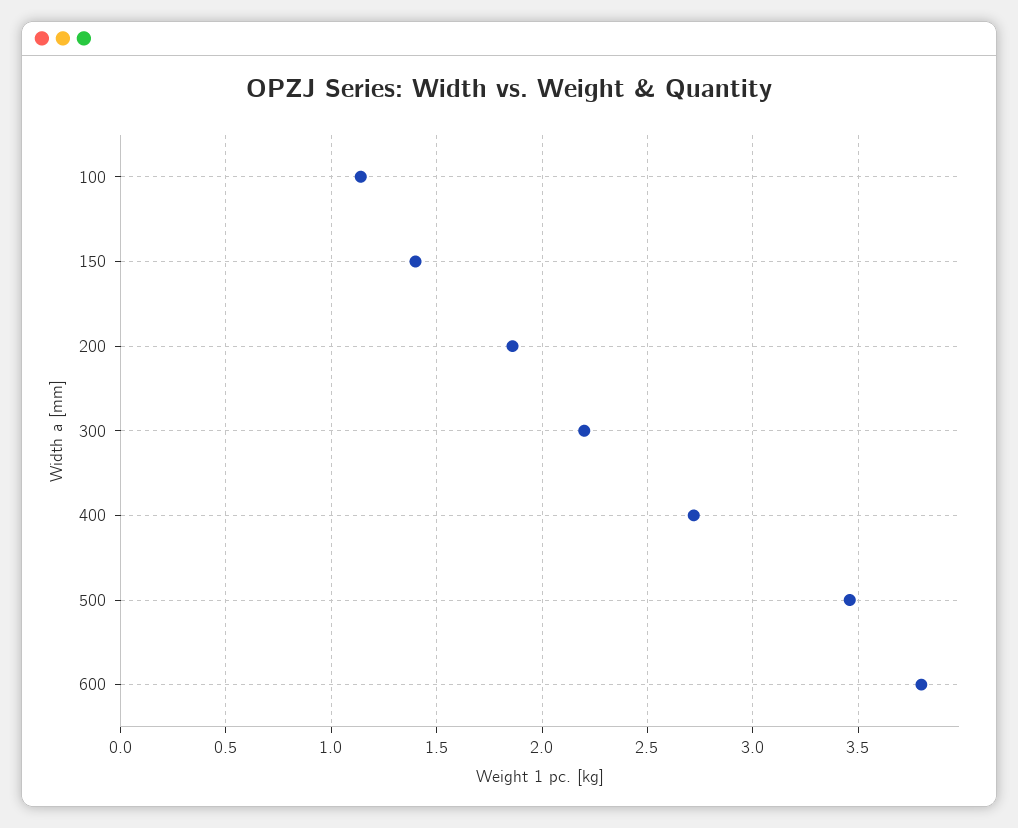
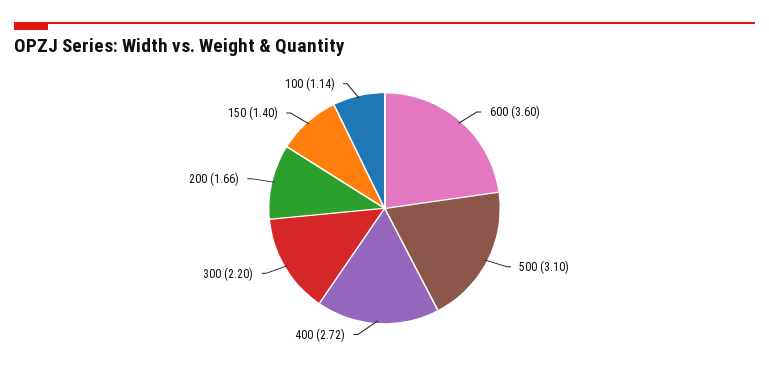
200: 1.85 -> 1.66
500: 3.45 -> 3.1
600: 3.8 -> 3.6

